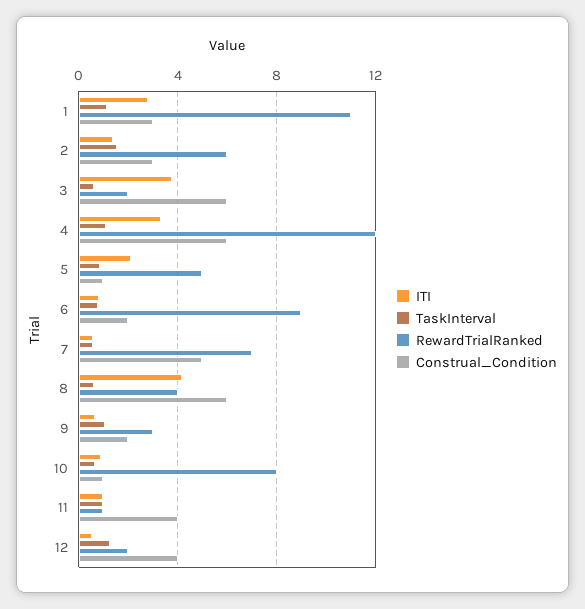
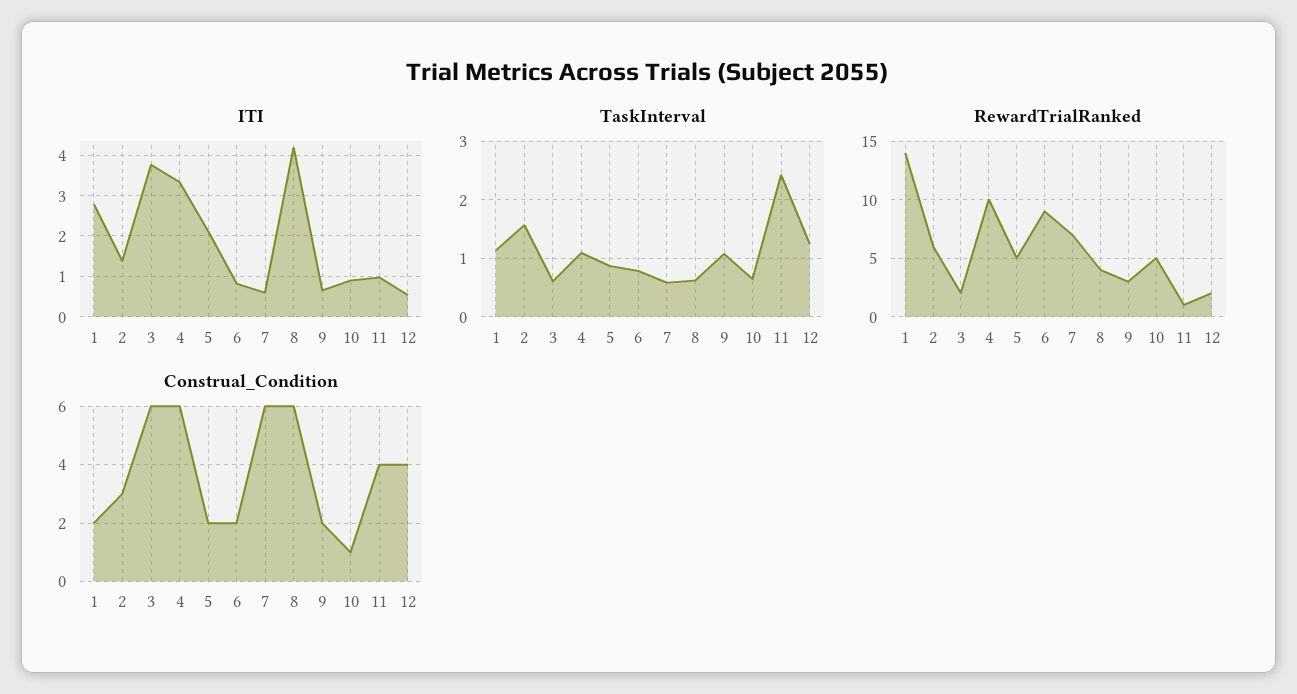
RewardTrialRanked, 1: 11 -> 14
Construal_Condition, 1: 3 -> 2
RewardTrialRanked, 4: 12 -> 10
Construal_Condition, 5: 1 -> 2
Construal_Condition, 7: 5 -> 6
RewardTrialRanked, 10: 8 -> 5
TaskInterval, 11: 1 -> 2.4

